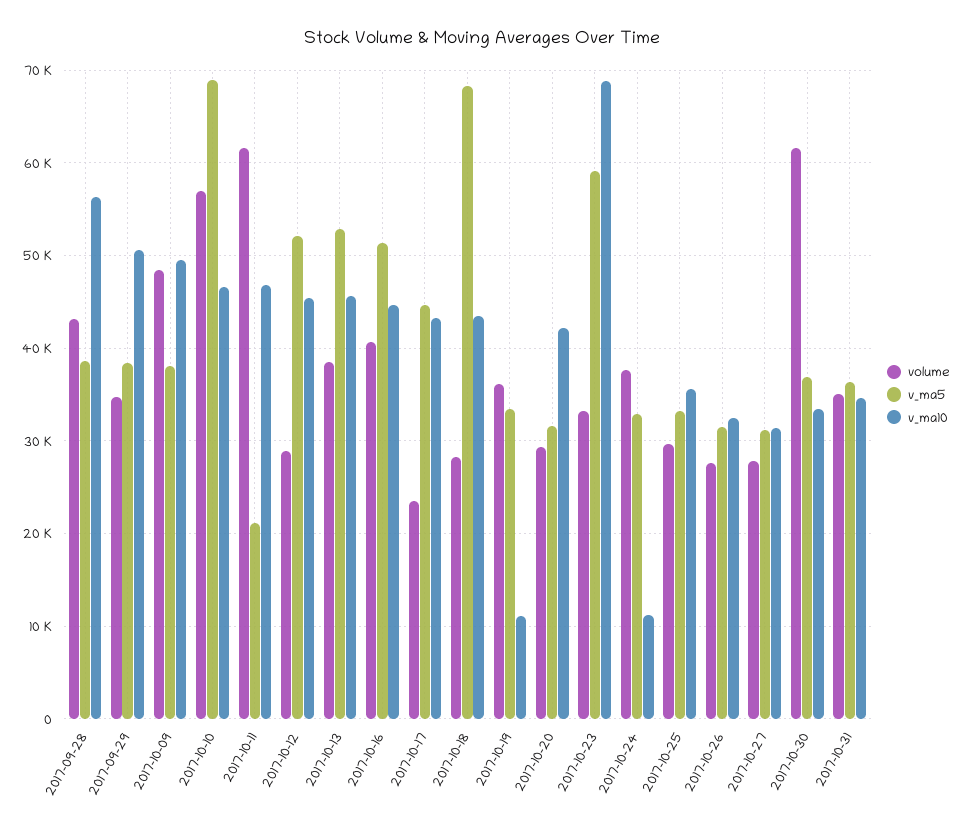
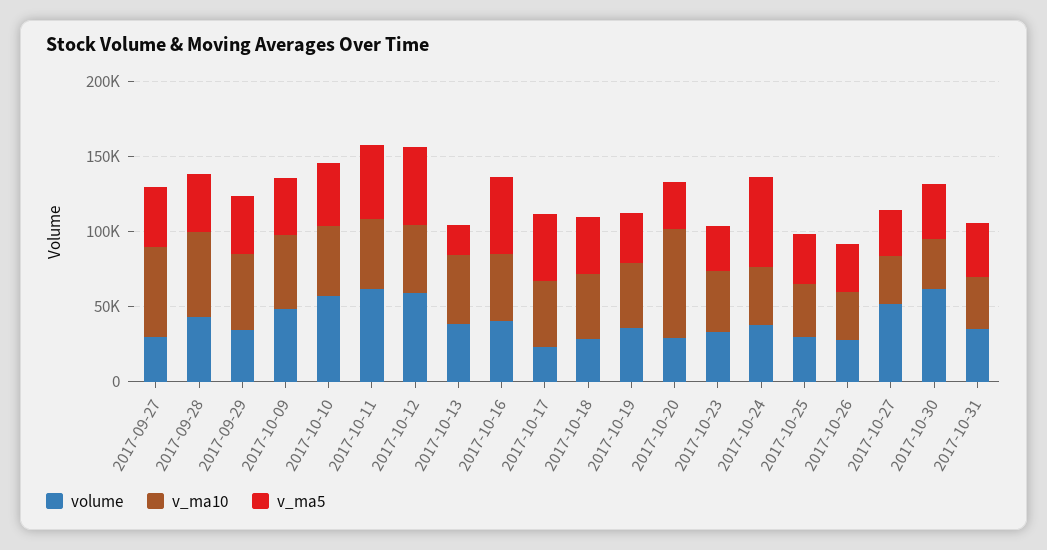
v_ma5, 2017-10-10: 69000 -> 40000
v_ma5, 2017-10-11: 21000 -> 50000
volume, 2017-10-12: 29000 -> 60000
v_ma5, 2017-10-13: 53000 -> 20000
v_ma5, 2017-10-18: 68000 -> 40000
v_ma10, 2017-10-19: 11000 -> 40000
v_ma10, 2017-10-20: 42000 -> 70000
v_ma5, 2017-10-23: 59000 -> 30000
v_ma10, 2017-10-23: 69000 -> 40000
v_ma5, 2017-10-24: 33000 -> 60000
v_ma10, 2017-10-24: 11000 -> 40000
volume, 2017-10-27: 28000 -> 50000
volume, 2017-09-27: none -> 30000
v_ma10, 2017-09-27: none -> 60000
v_ma5, 2017-09-27: none -> 40000

